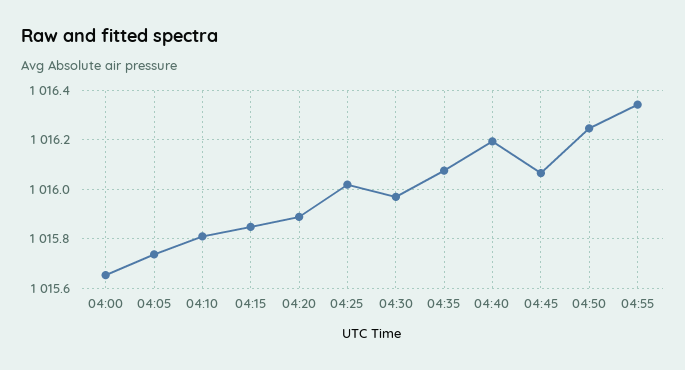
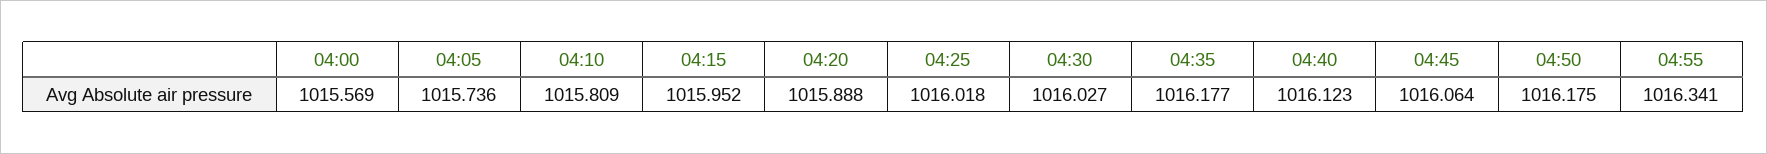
04:00: 1015.65 -> 1015.569
04:15: 1015.85 -> 1015.952
04:30: 1015.975 -> 1016.027
04:35: 1016.075 -> 1016.177
04:40: 1016.2 -> 1016.123
04:50: 1016.25 -> 1016.175

